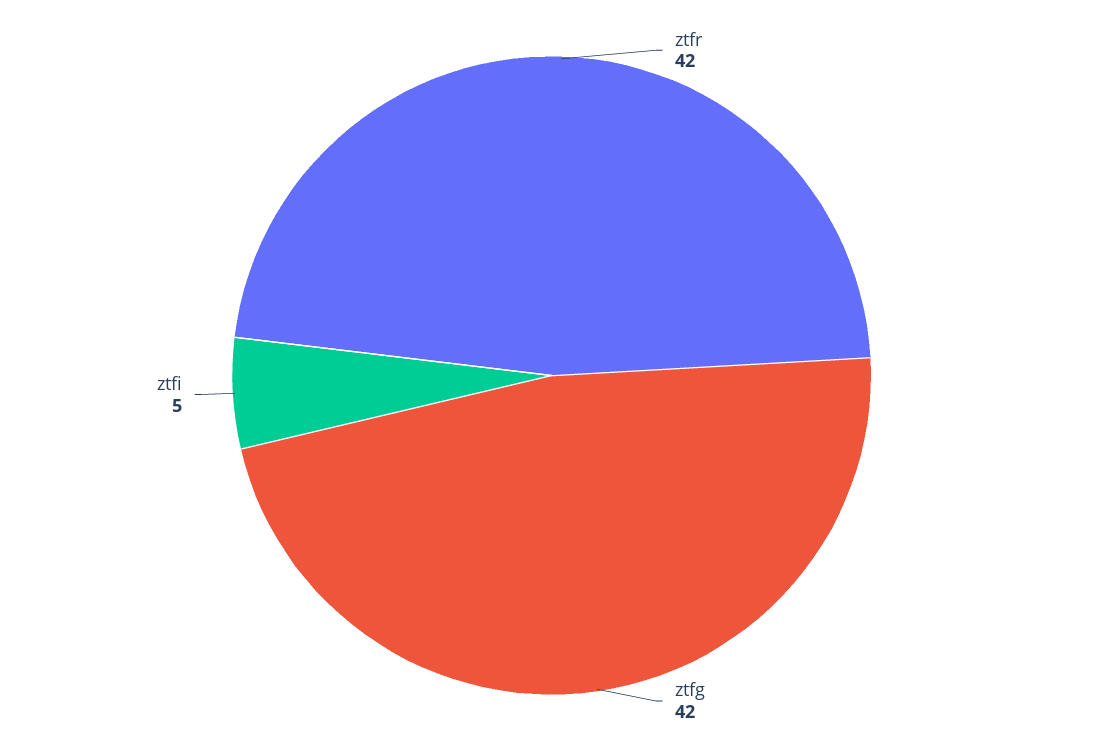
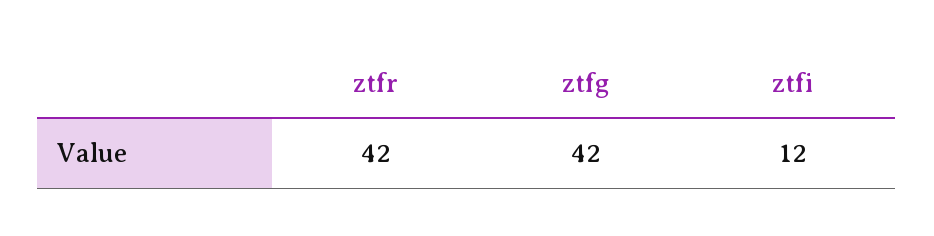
ztfi: 5 -> 12

